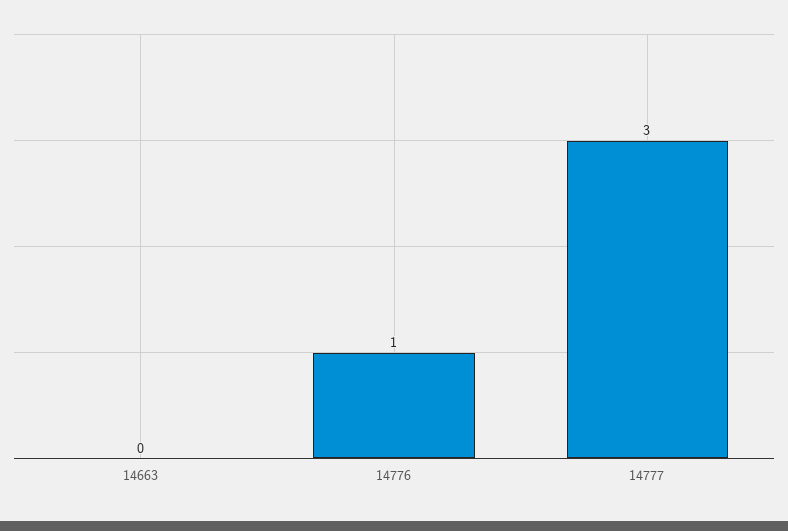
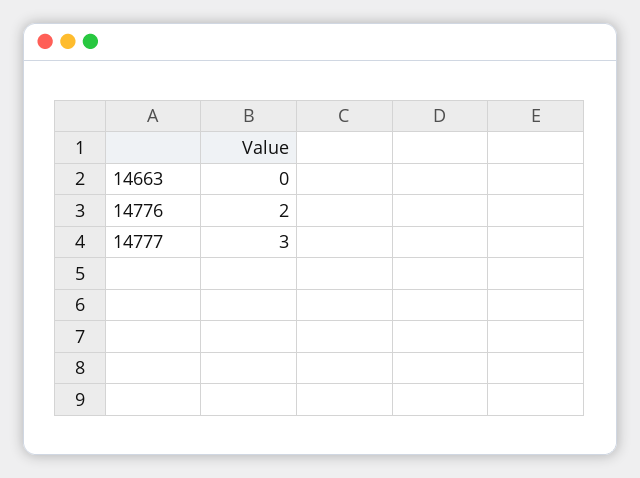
14776: 1 -> 2

